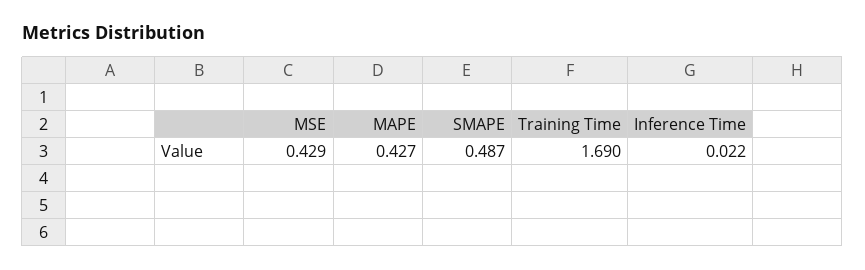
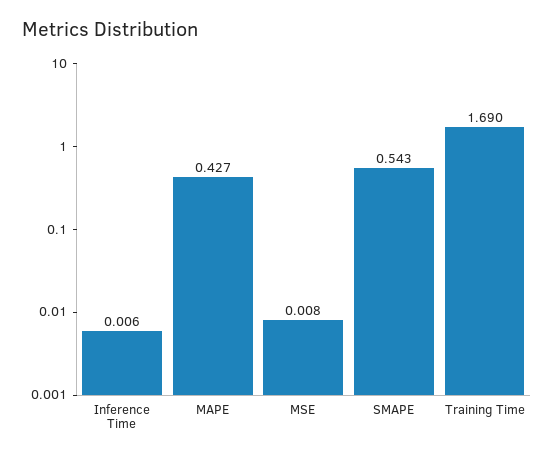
MSE: 0.429 -> 0.008
SMAPE: 0.487 -> 0.543
Inference Time: 0.022 -> 0.006

